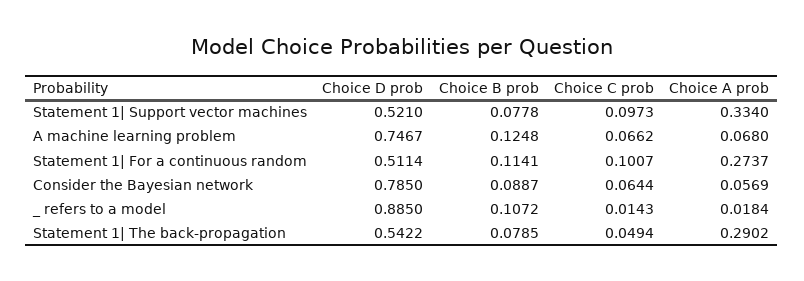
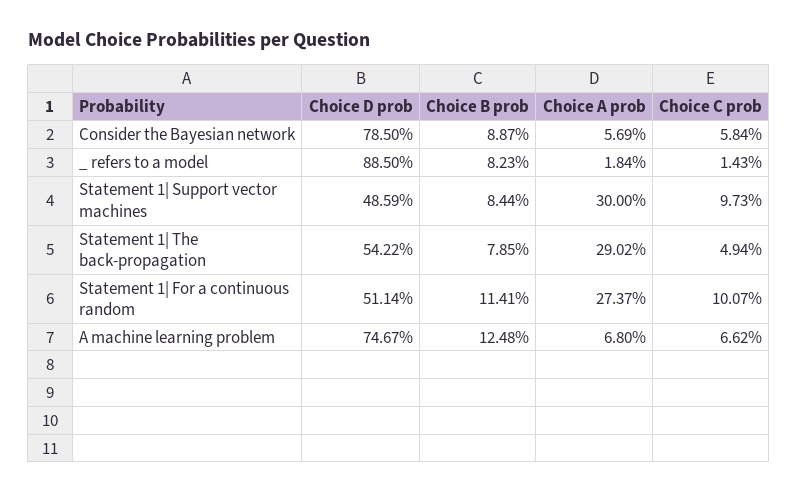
Choice D prob, Statement 1| Support vector machines: 0.521 -> 0.4859
Choice B prob, Statement 1| Support vector machines: 0.0778 -> 0.0844
Choice A prob, Statement 1| Support vector machines: 0.334 -> 0.3
Choice C prob, Consider the Bayesian network: 0.0644 -> 0.0584
Choice B prob, _ refers to a model: 0.1072 -> 0.0823

